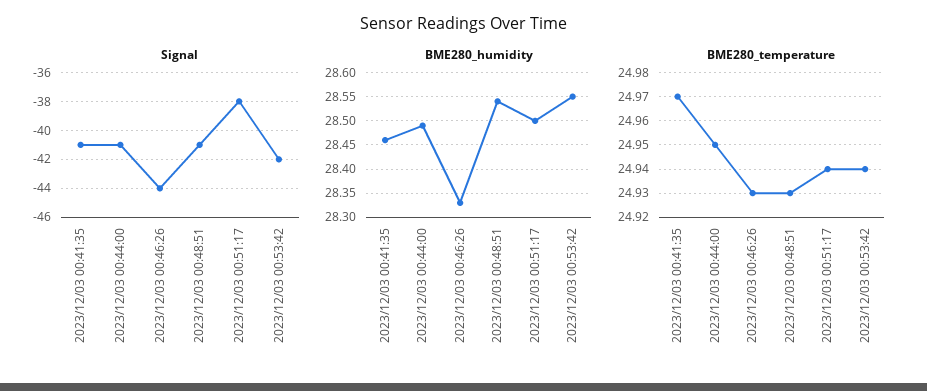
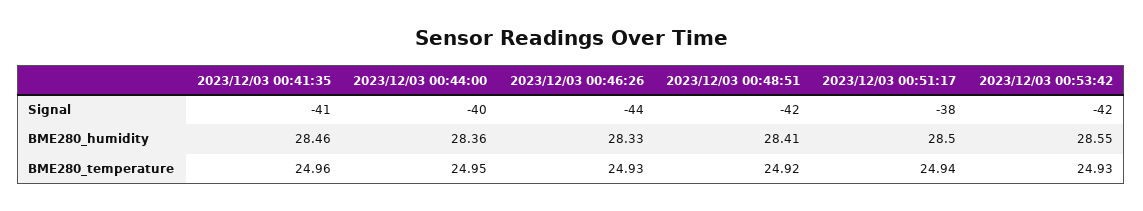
Signal, 2023/12/03 00:44:00: -41 -> -40
Signal, 2023/12/03 00:48:51: -41 -> -42
BME280_humidity, 2023/12/03 00:44:00: 28.5 -> 28.36
BME280_humidity, 2023/12/03 00:48:51: 28.55 -> 28.41
BME280_temperature, 2023/12/03 00:41:35: 24.97 -> 24.96
BME280_temperature, 2023/12/03 00:48:51: 24.93 -> 24.92
BME280_temperature, 2023/12/03 00:53:42: 24.94 -> 24.93

